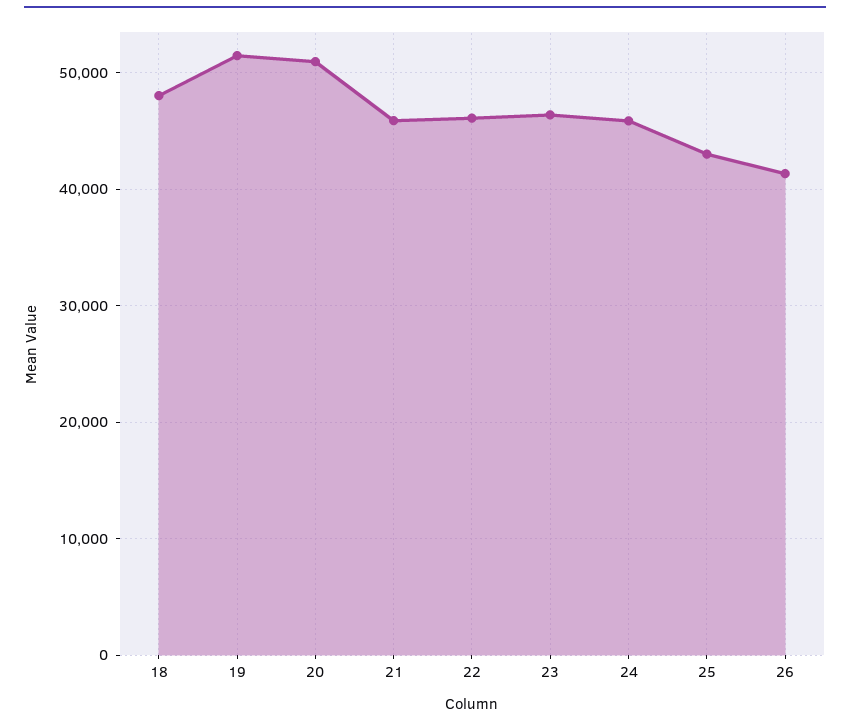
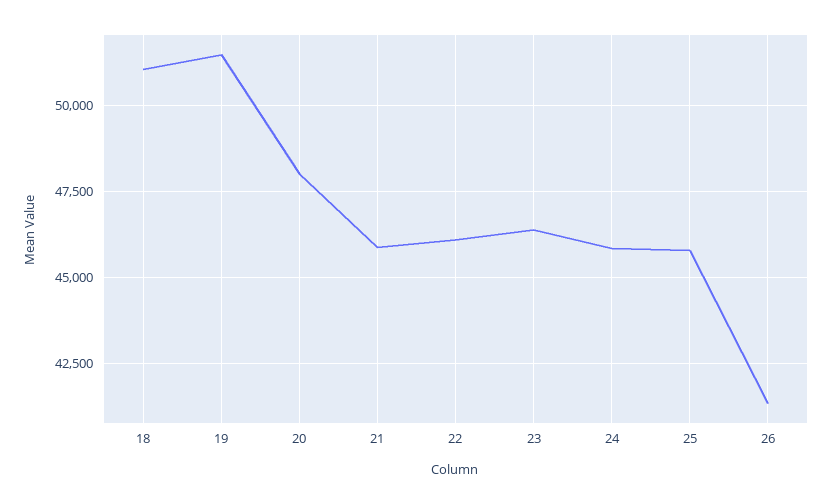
18: 48000 -> 51000
20: 51000 -> 48000
25: 43000 -> 45750

